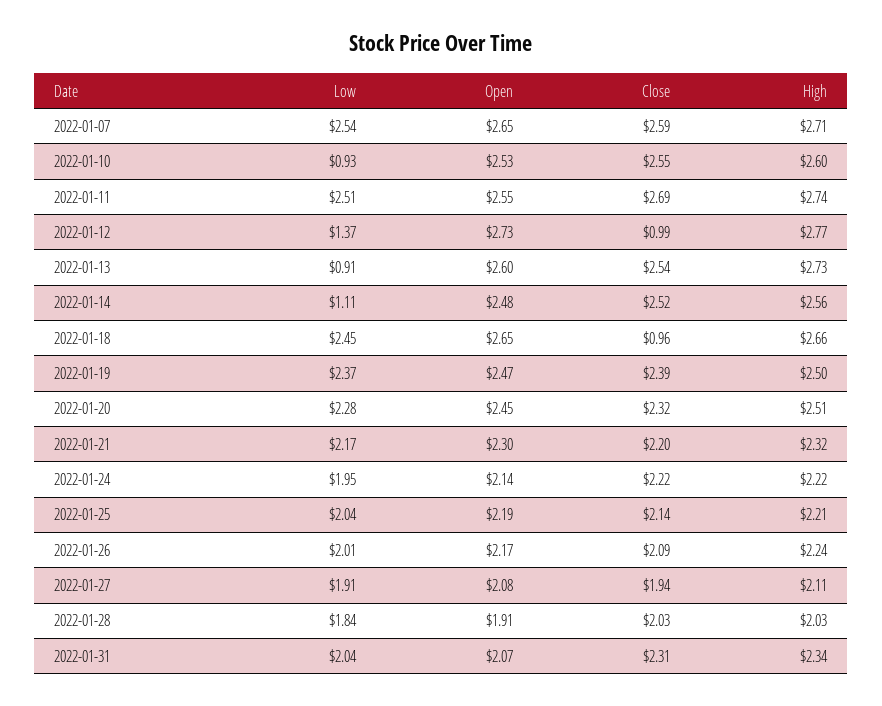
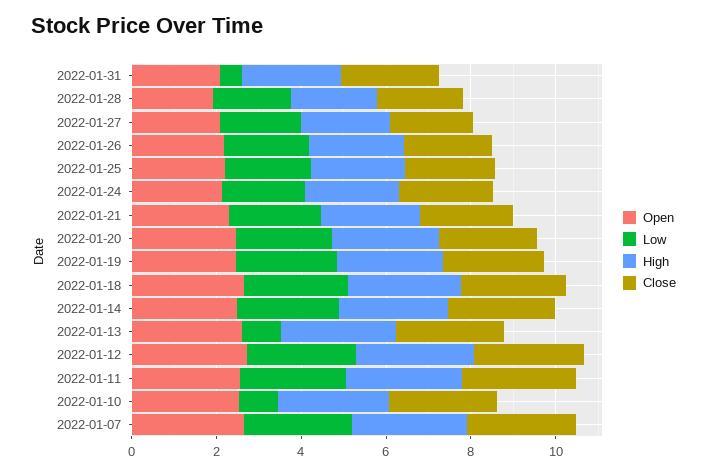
Low, 2022-01-12: 1.37 -> 2.5
Close, 2022-01-12: 0.99 -> 2.5
Low, 2022-01-14: 1.11 -> 2.5
Close, 2022-01-18: 0.96 -> 2.5
Low, 2022-01-31: 2.04 -> 0.5

